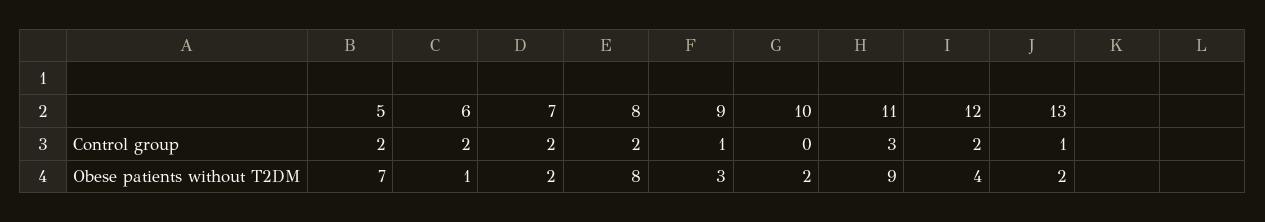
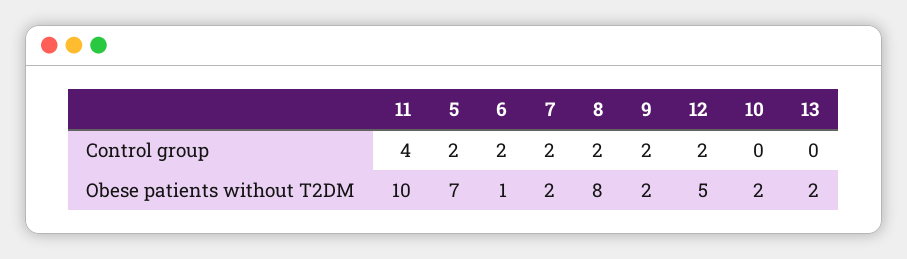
9, Control group: 1 -> 2
11, Control group: 3 -> 4
13, Control group: 1 -> 0
9, Obese patients without T2DM: 3 -> 2
11, Obese patients without T2DM: 9 -> 10
12, Obese patients without T2DM: 4 -> 5

